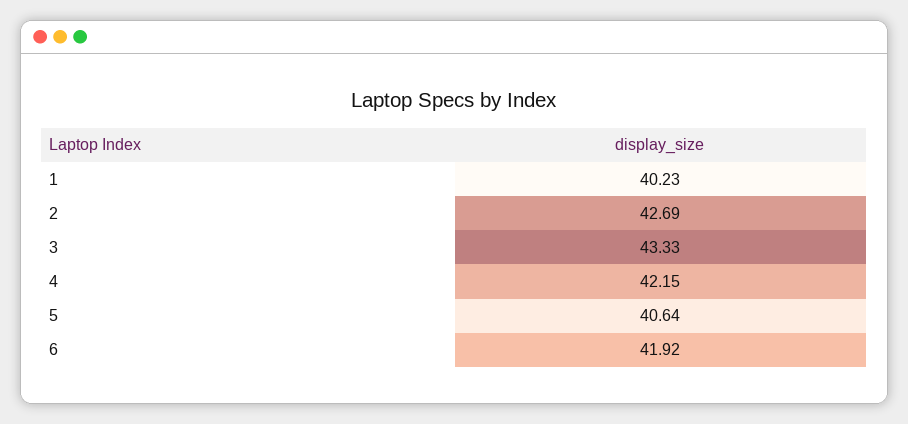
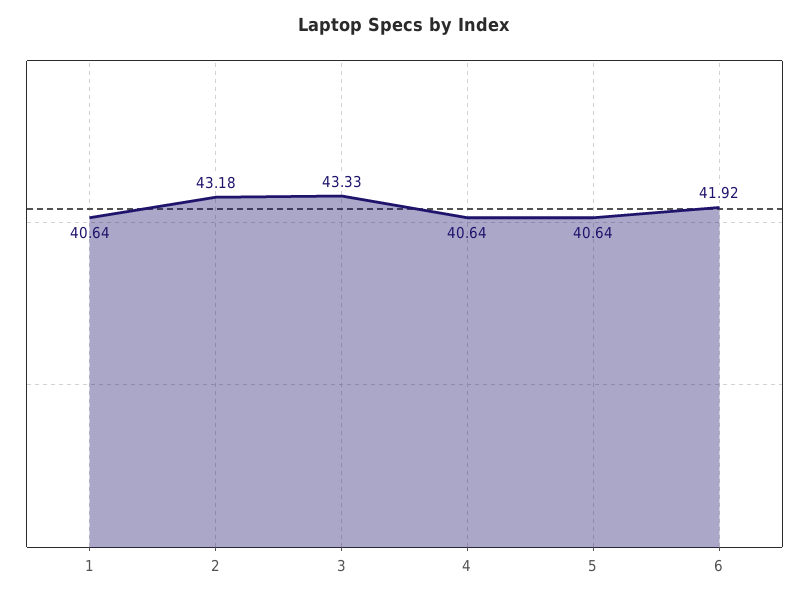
1: 40.23 -> 40.64
2: 42.69 -> 43.18
4: 42.15 -> 40.64

